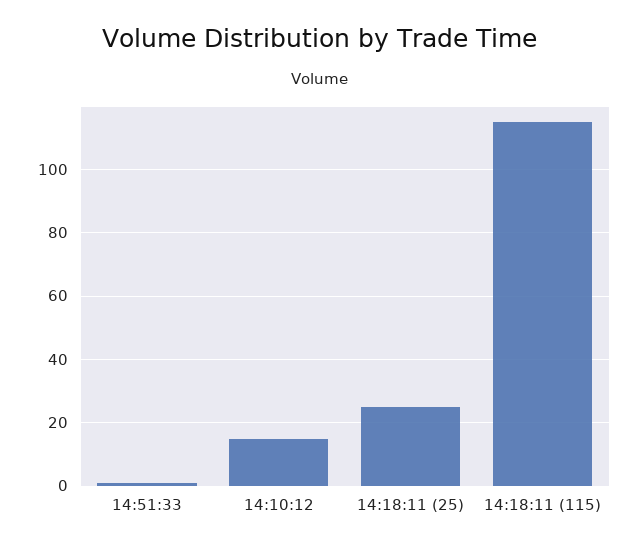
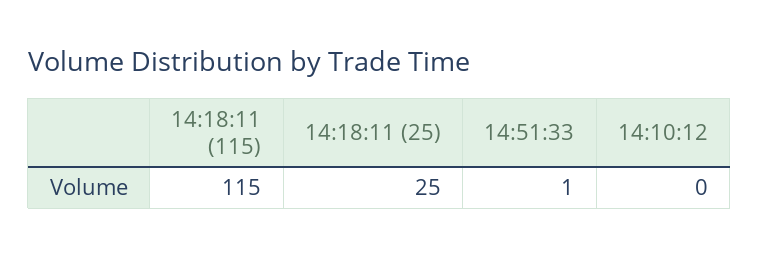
14:10:12: 15 -> 0

